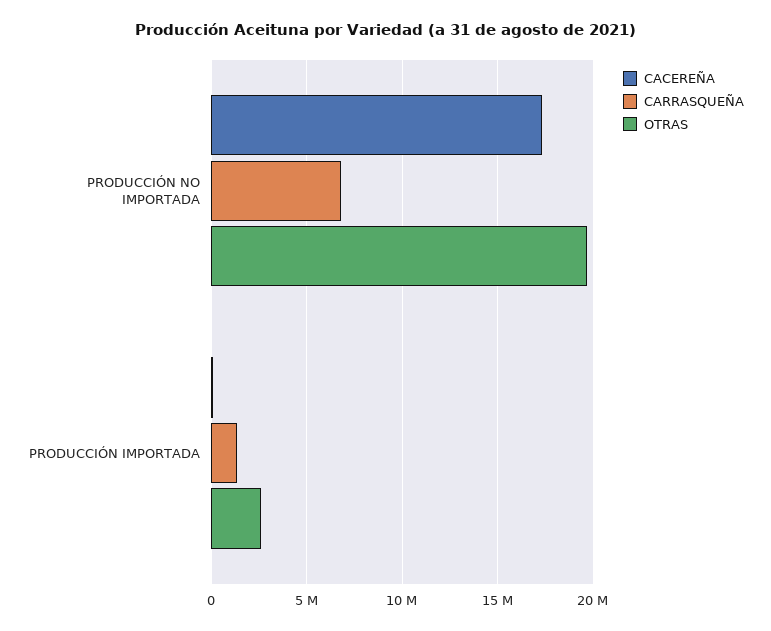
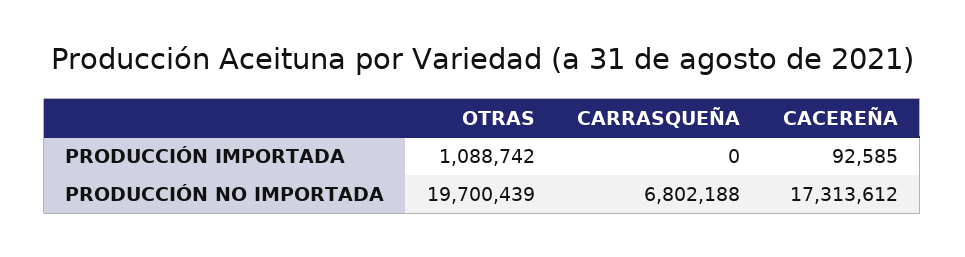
CARRASQUEÑA, PRODUCCIÓN IMPORTADA: 1500000 -> 0
OTRAS, PRODUCCIÓN IMPORTADA: 2500000 -> 1088742

